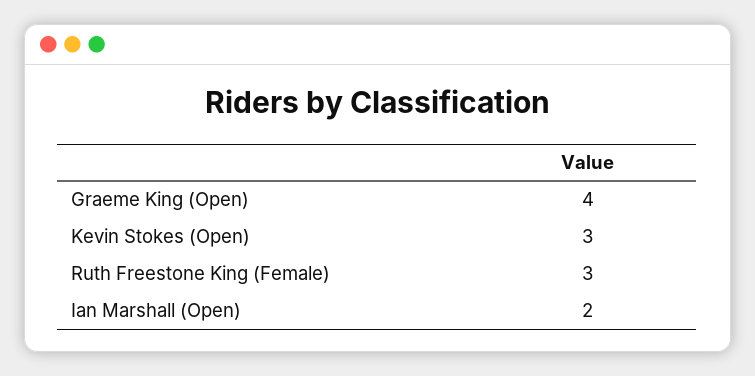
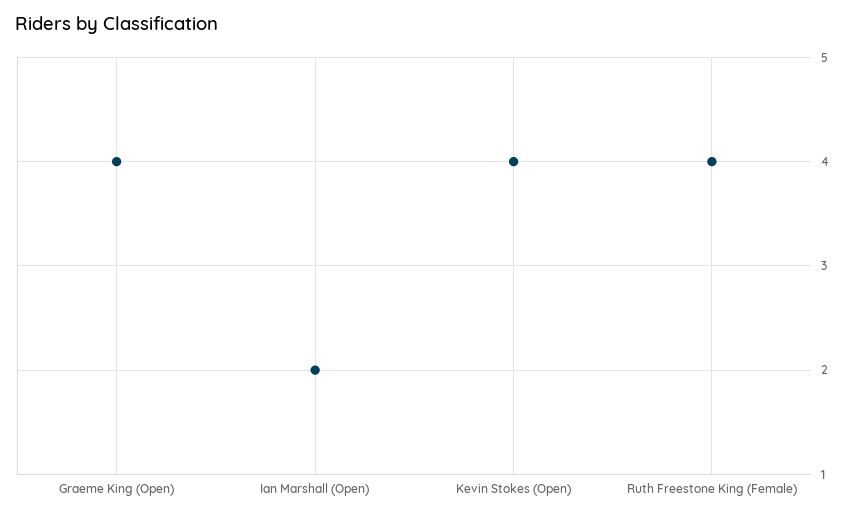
Kevin Stokes (Open): 3 -> 4
Ruth Freestone King (Female): 3 -> 4

